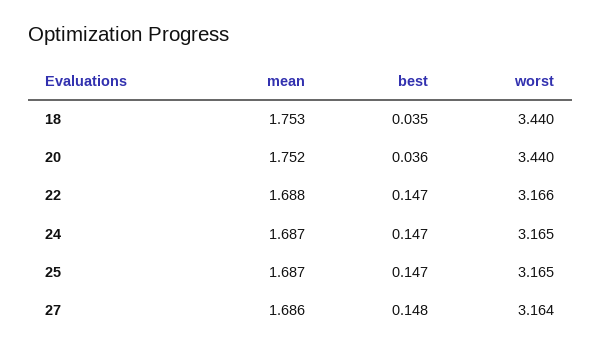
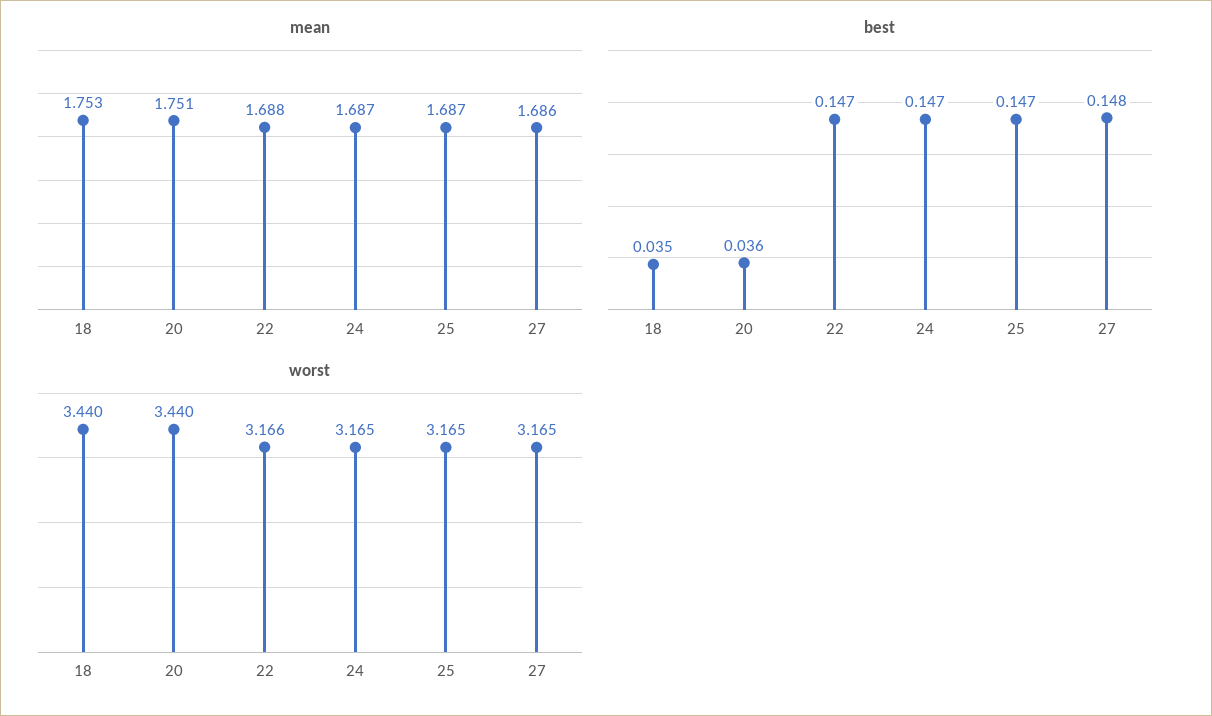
mean, 20: 1.752 -> 1.751
worst, 27: 3.164 -> 3.165

